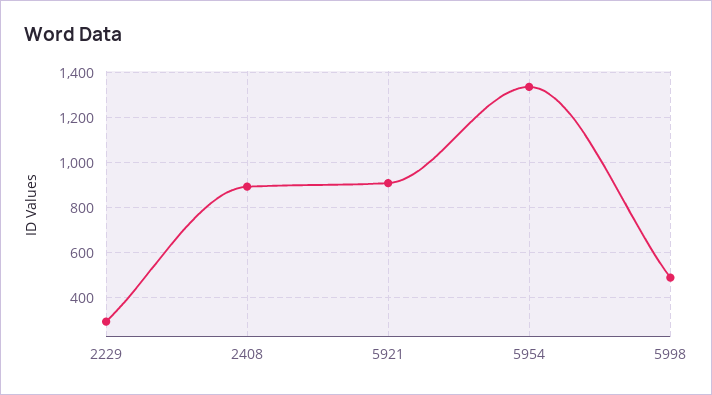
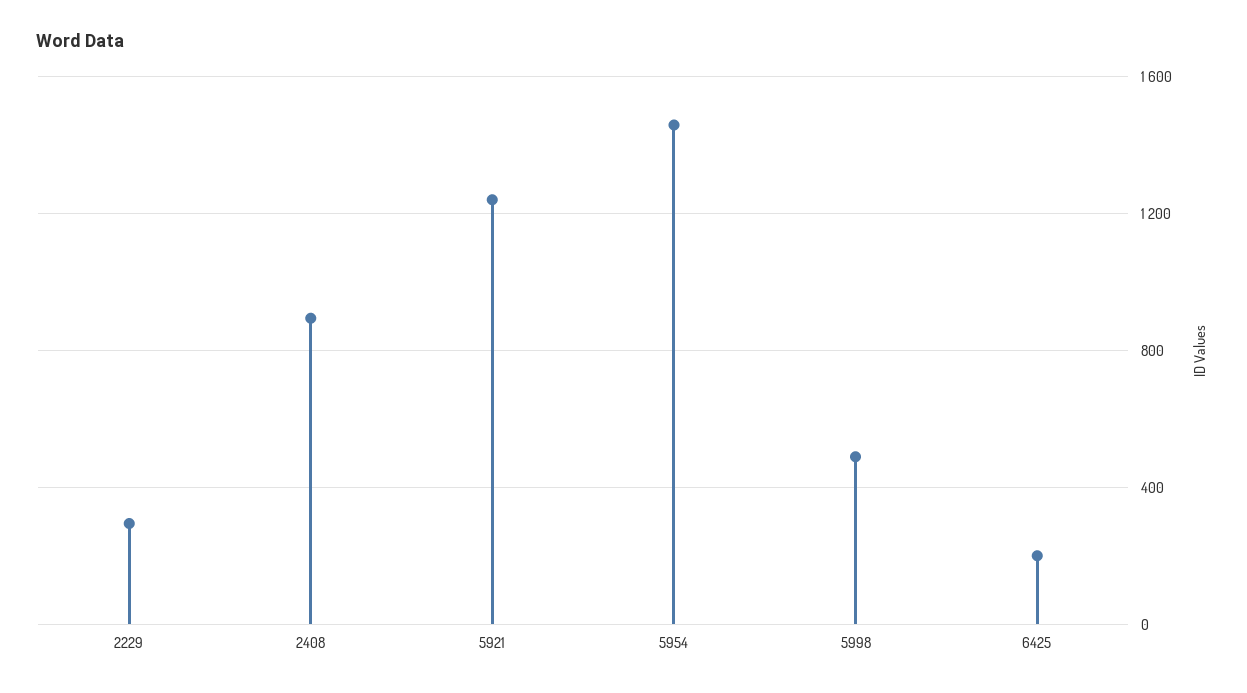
5921: 900 -> 1250
5954: 1350 -> 1450
6425: none -> 200

